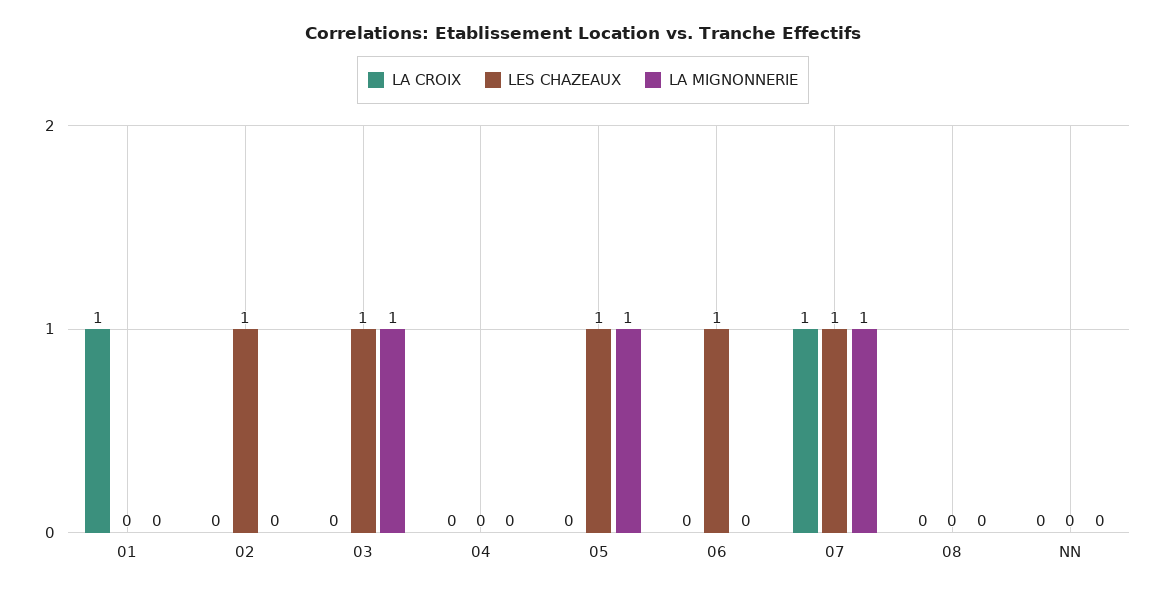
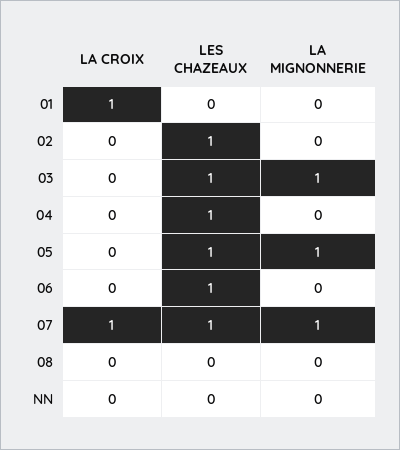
LES CHAZEAUX, 04: 0 -> 1

